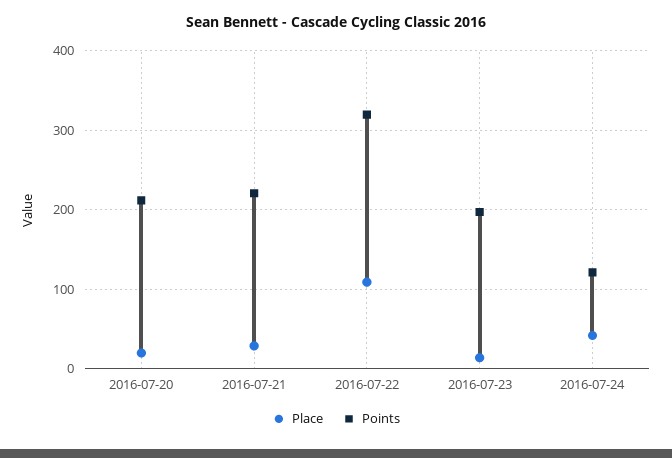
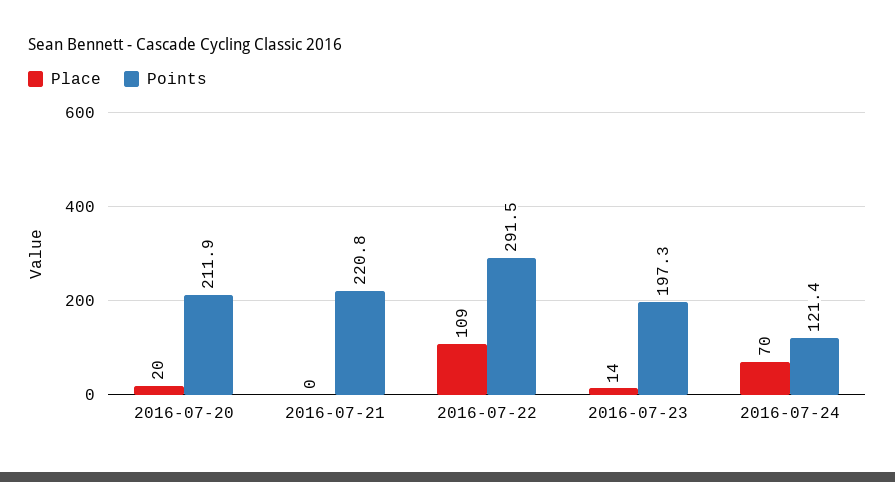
Place, 2016-07-21: 30 -> 0
Points, 2016-07-22: 320 -> 291.5
Place, 2016-07-24: 40 -> 70

